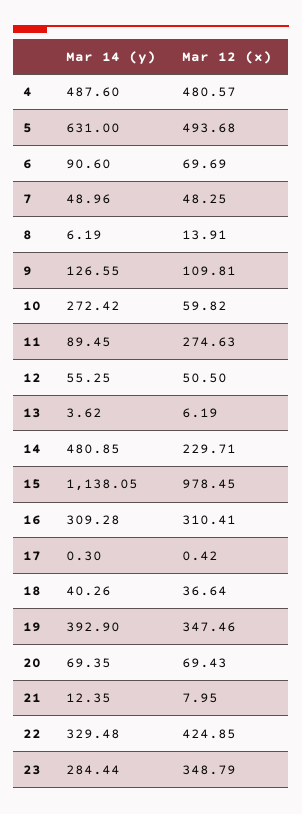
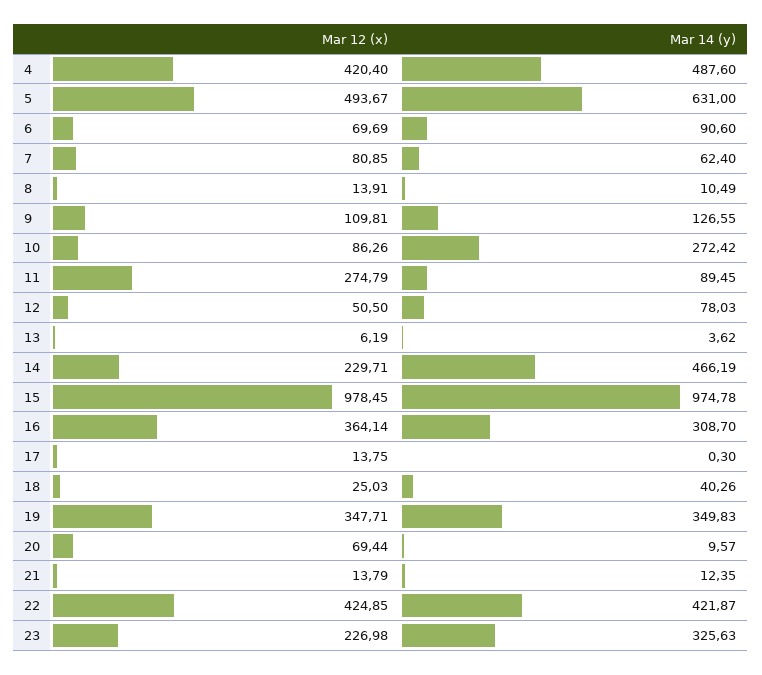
Mar 12 (x), 4: 480.57 -> 420.4
Mar 12 (x), 5: 493.68 -> 493.67
Mar 14 (y), 7: 48.96 -> 62.4
Mar 12 (x), 7: 48.25 -> 80.85
Mar 14 (y), 8: 6.19 -> 10.49
Mar 12 (x), 10: 59.82 -> 86.26
Mar 12 (x), 11: 274.63 -> 274.79
Mar 14 (y), 12: 55.25 -> 78.03
Mar 14 (y), 14: 480.85 -> 466.19
Mar 14 (y), 15: 1138.05 -> 974.78
Mar 14 (y), 16: 309.28 -> 308.7
Mar 12 (x), 16: 310.41 -> 364.14
Mar 12 (x), 17: 0.42 -> 13.75
Mar 12 (x), 18: 36.64 -> 25.03
Mar 14 (y), 19: 392.9 -> 349.83
Mar 12 (x), 19: 347.46 -> 347.71
Mar 14 (y), 20: 69.35 -> 9.57
Mar 12 (x), 20: 69.43 -> 69.44
Mar 12 (x), 21: 7.95 -> 13.79
Mar 14 (y), 22: 329.48 -> 421.87
Mar 14 (y), 23: 284.44 -> 325.63
Mar 12 (x), 23: 348.79 -> 226.98

